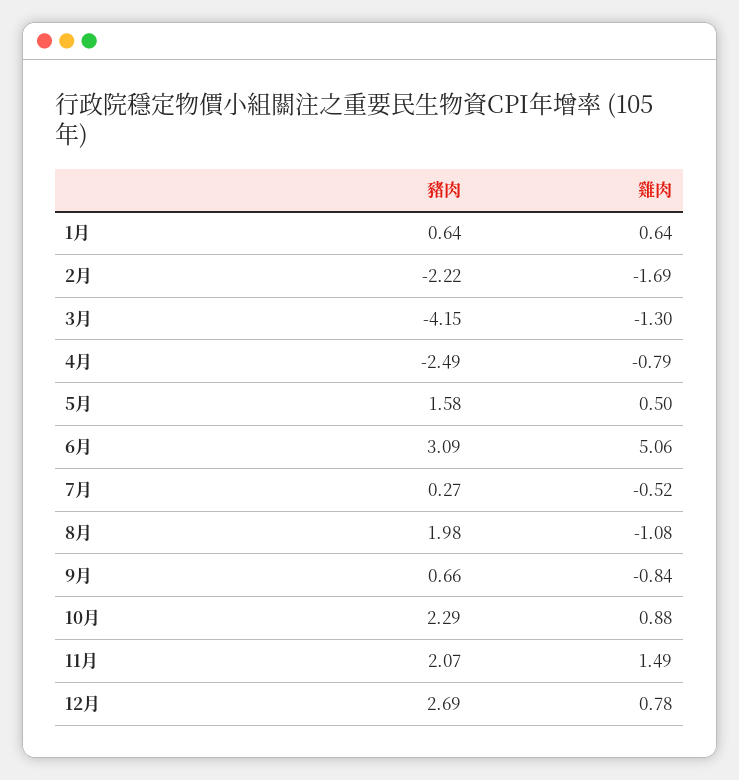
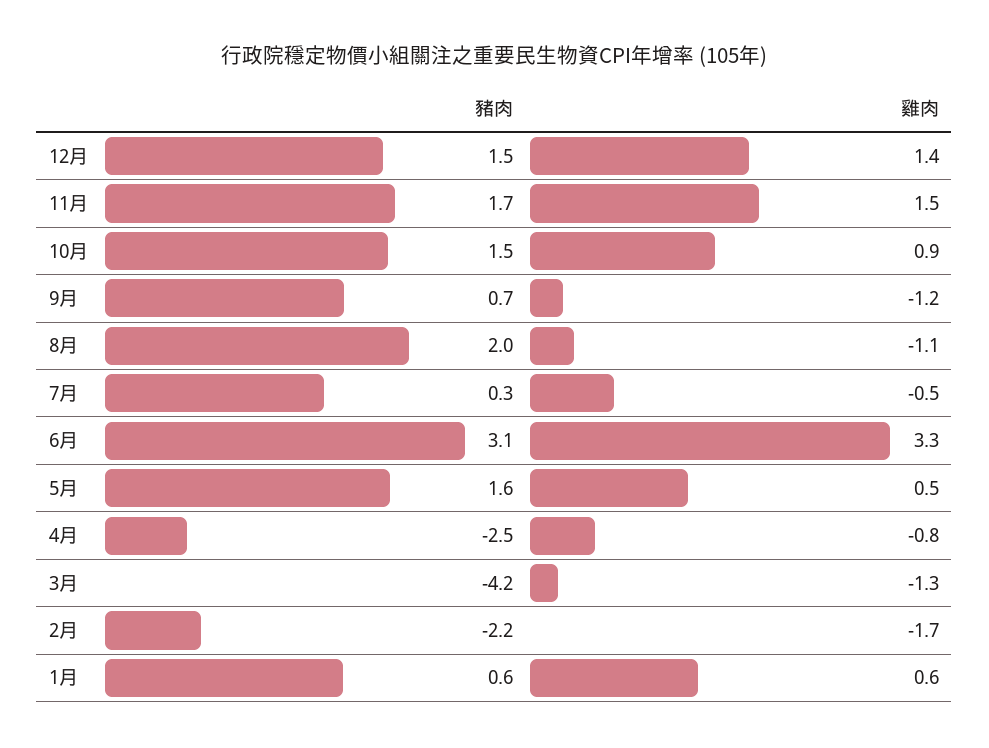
雞肉, 6月: 5.06 -> 3.3
雞肉, 9月: -0.84 -> -1.2
豬肉, 10月: 2.29 -> 1.5
豬肉, 11月: 2.07 -> 1.7
豬肉, 12月: 2.69 -> 1.5
雞肉, 12月: 0.78 -> 1.4

